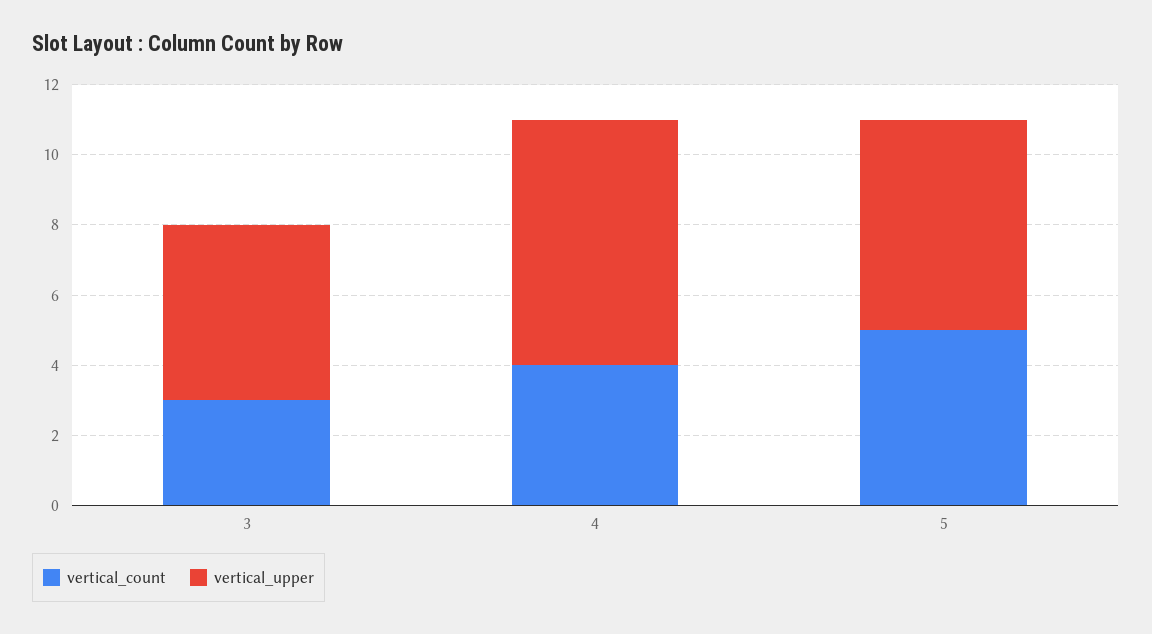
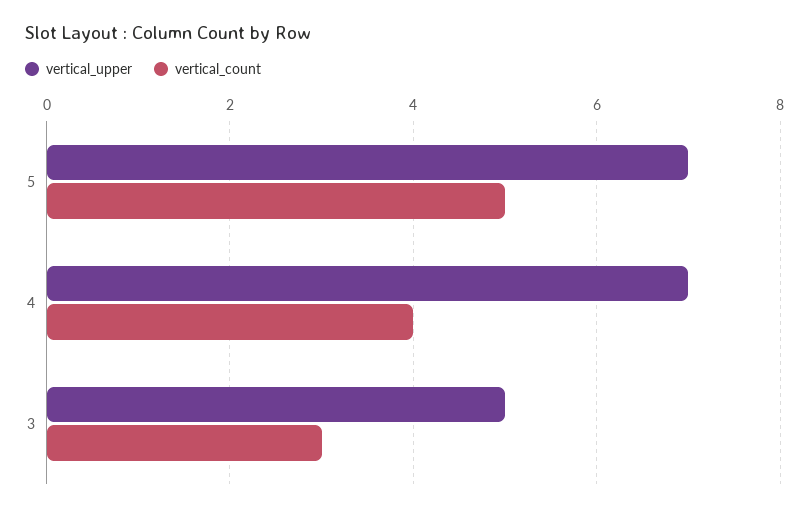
vertical_upper, 5: 6 -> 7

